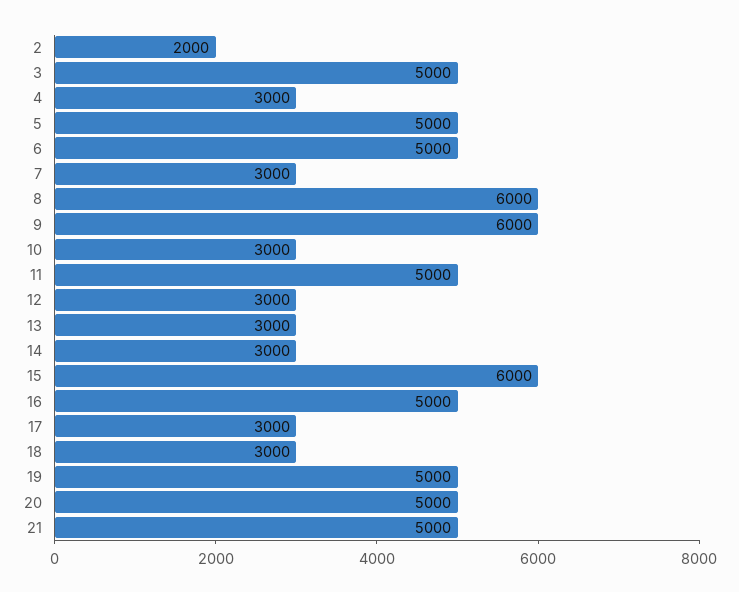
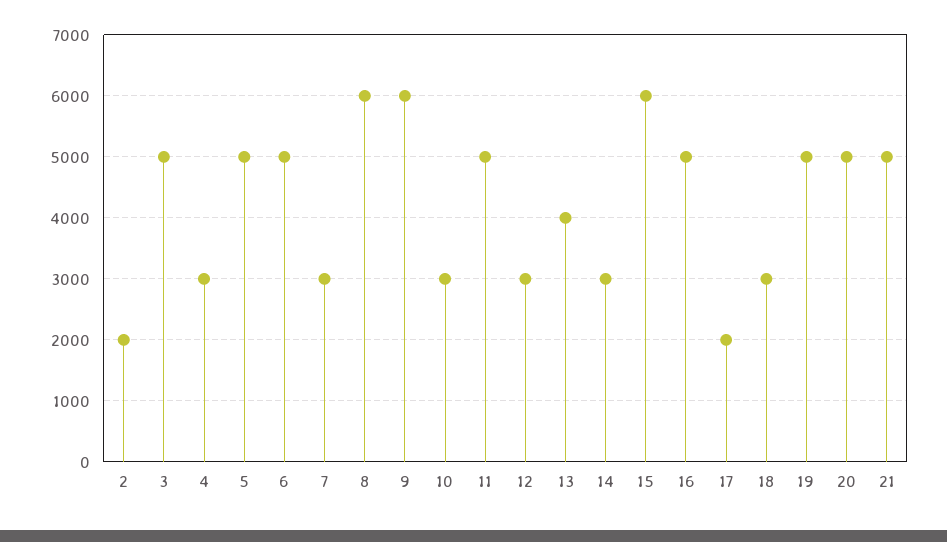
13: 3000 -> 4000
17: 3000 -> 2000

